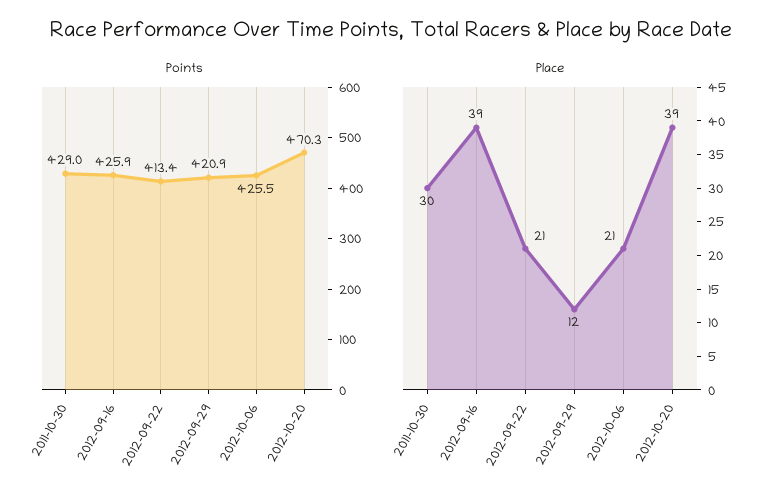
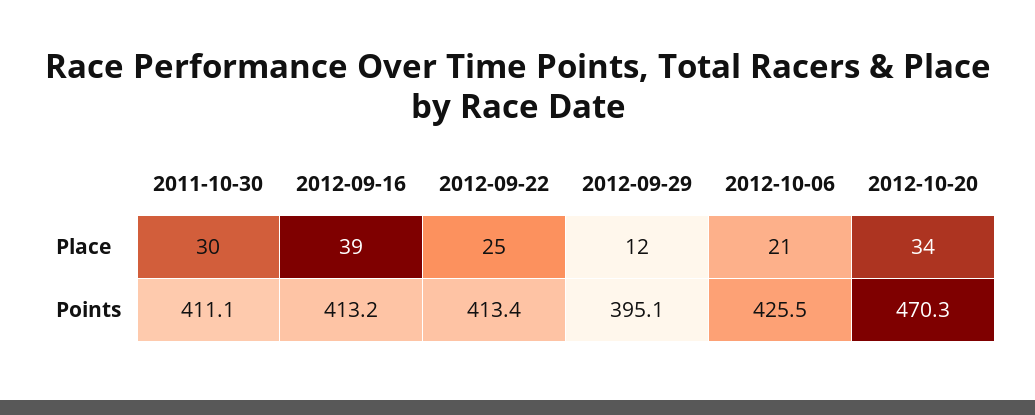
Points, 2011-10-30: 429 -> 411.1
Points, 2012-09-16: 425.9 -> 413.2
Points, 2012-09-29: 420.9 -> 395.1
Place, 2012-09-22: 21 -> 25
Place, 2012-10-20: 39 -> 34

